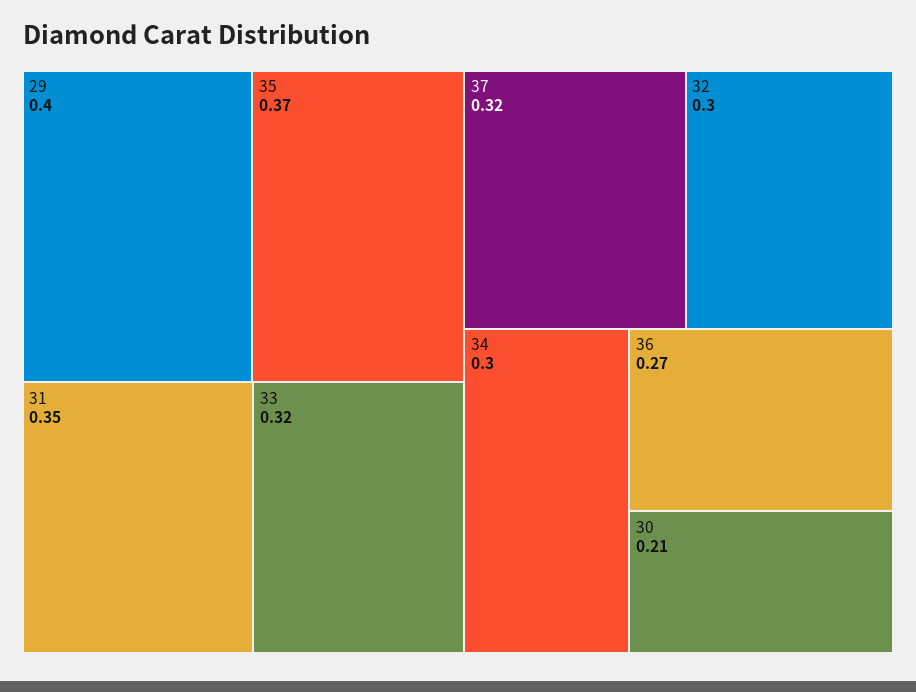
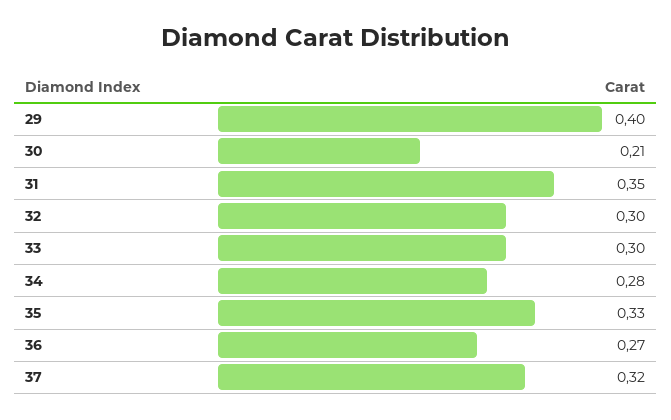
35: 0.37 -> 0.33
33: 0.32 -> 0.3
34: 0.3 -> 0.28

